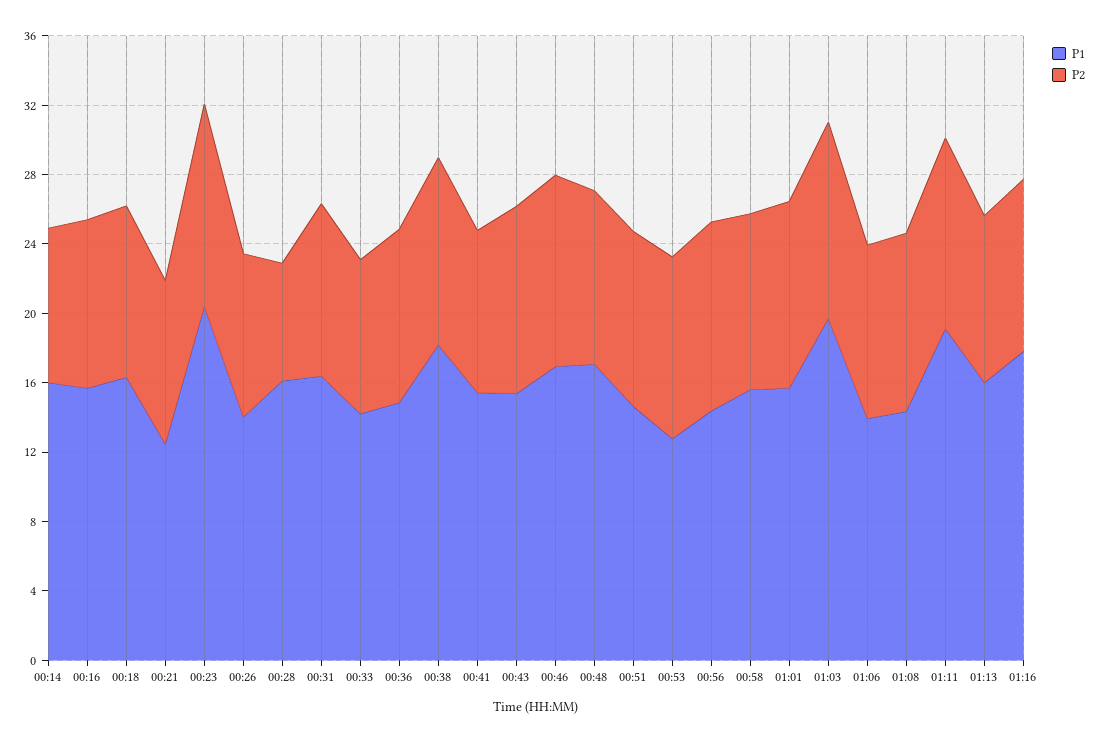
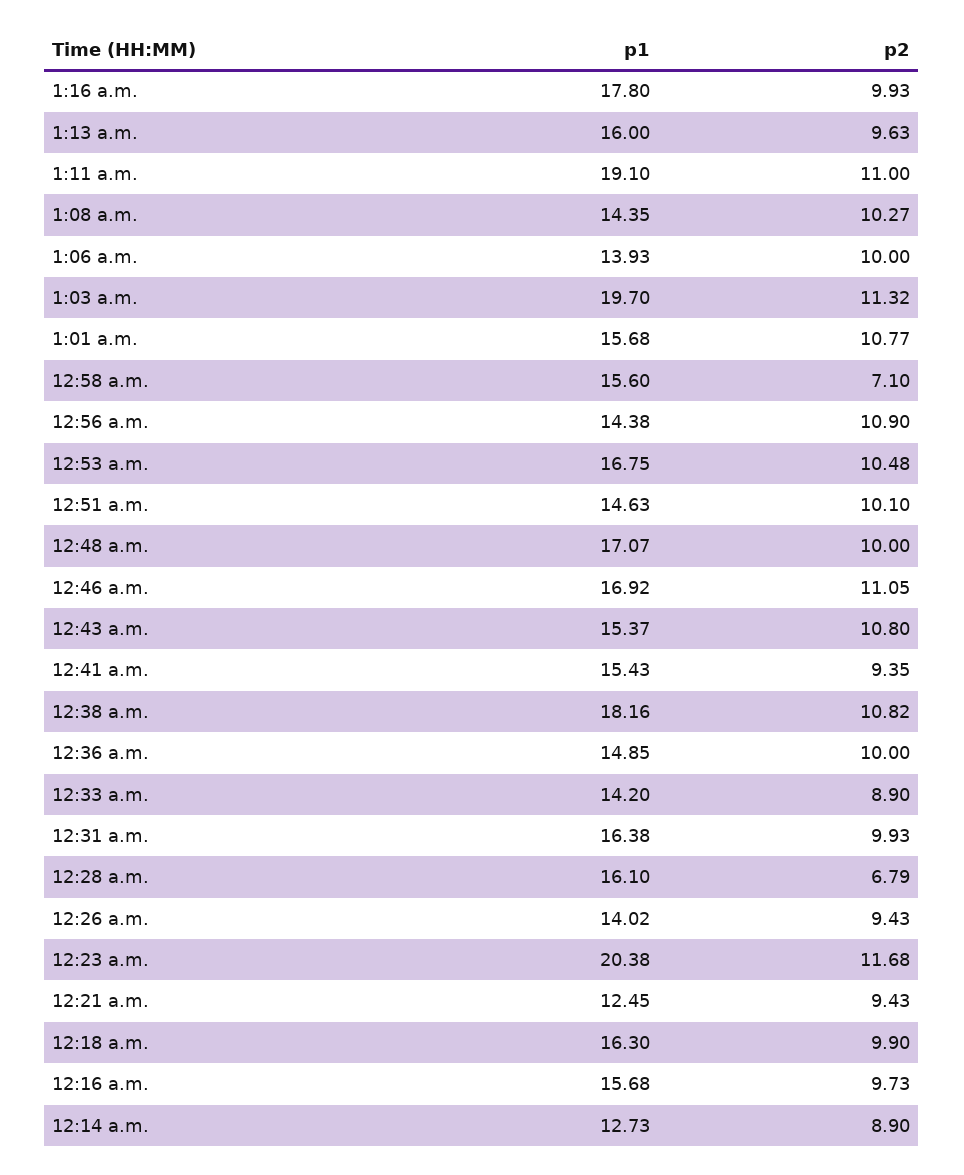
P1, 00:14: 16 -> 12.73
P1, 00:53: 13 -> 16.75
P2, 00:58: 10 -> 7.1

